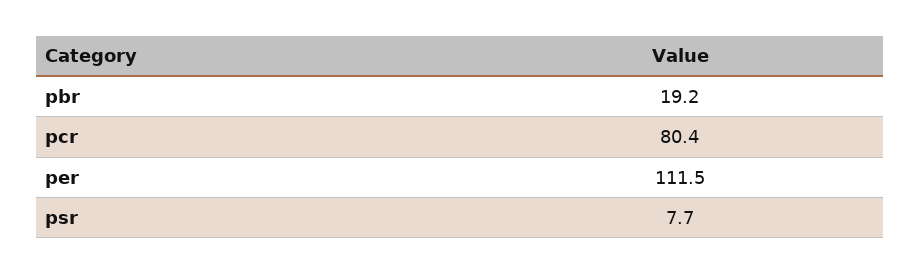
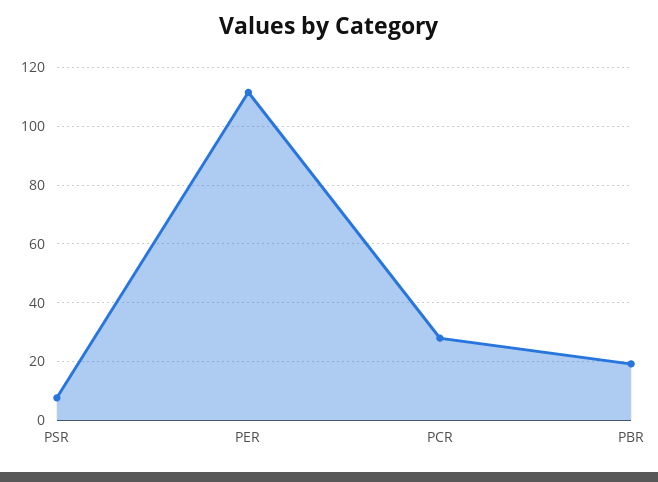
pcr: 80.4 -> 27.5

